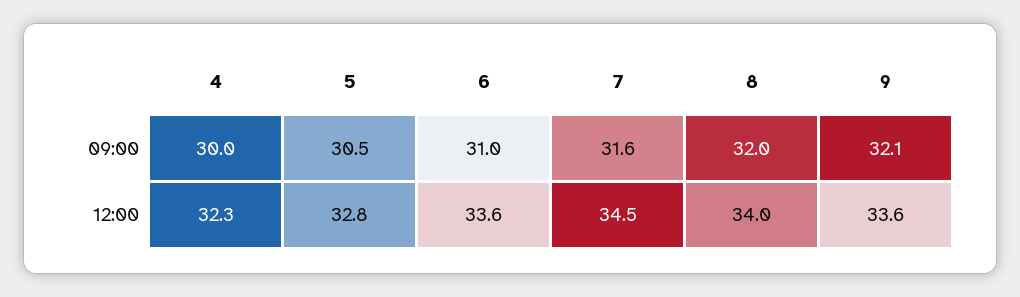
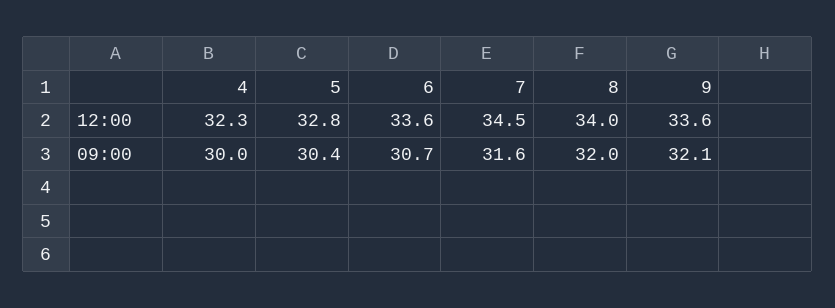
5, 09:00: 30.5 -> 30.4
6, 09:00: 31 -> 30.7

